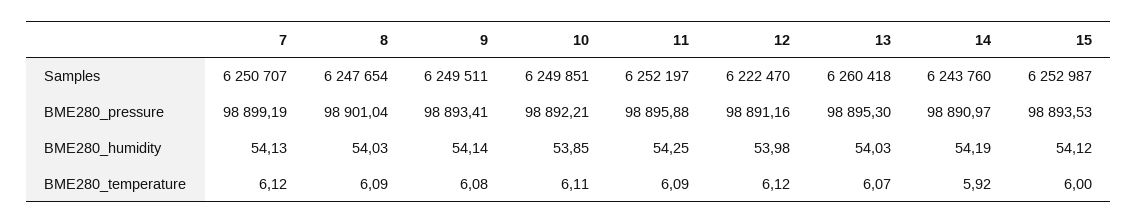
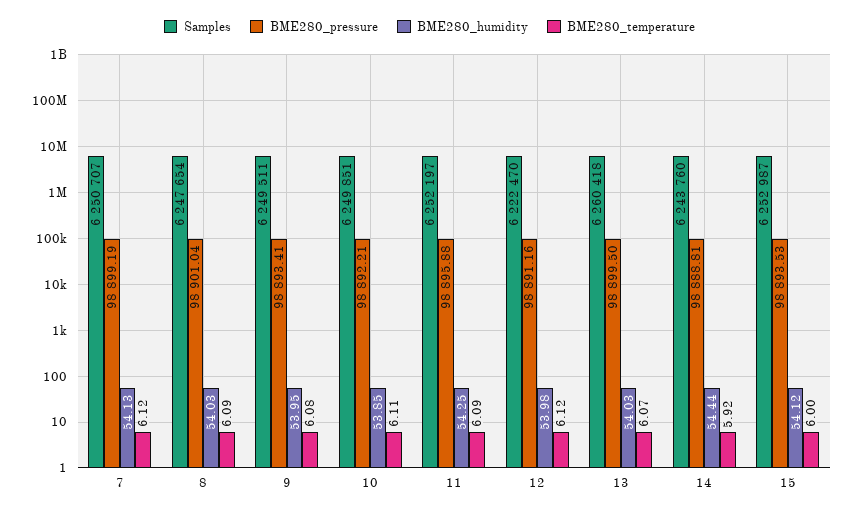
BME280_pressure, 13: 98895.3 -> 98899.5
BME280_pressure, 14: 98890.97 -> 98888.81
BME280_humidity, 9: 54.14 -> 53.95
BME280_humidity, 14: 54.19 -> 54.44

